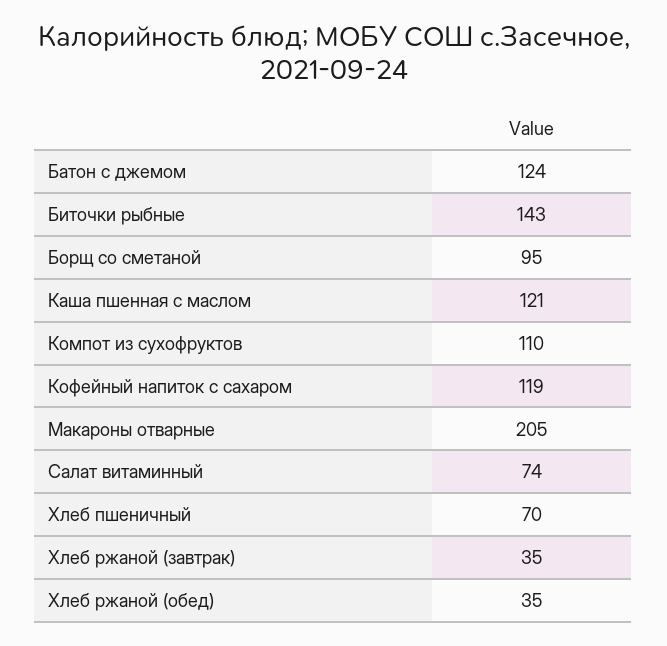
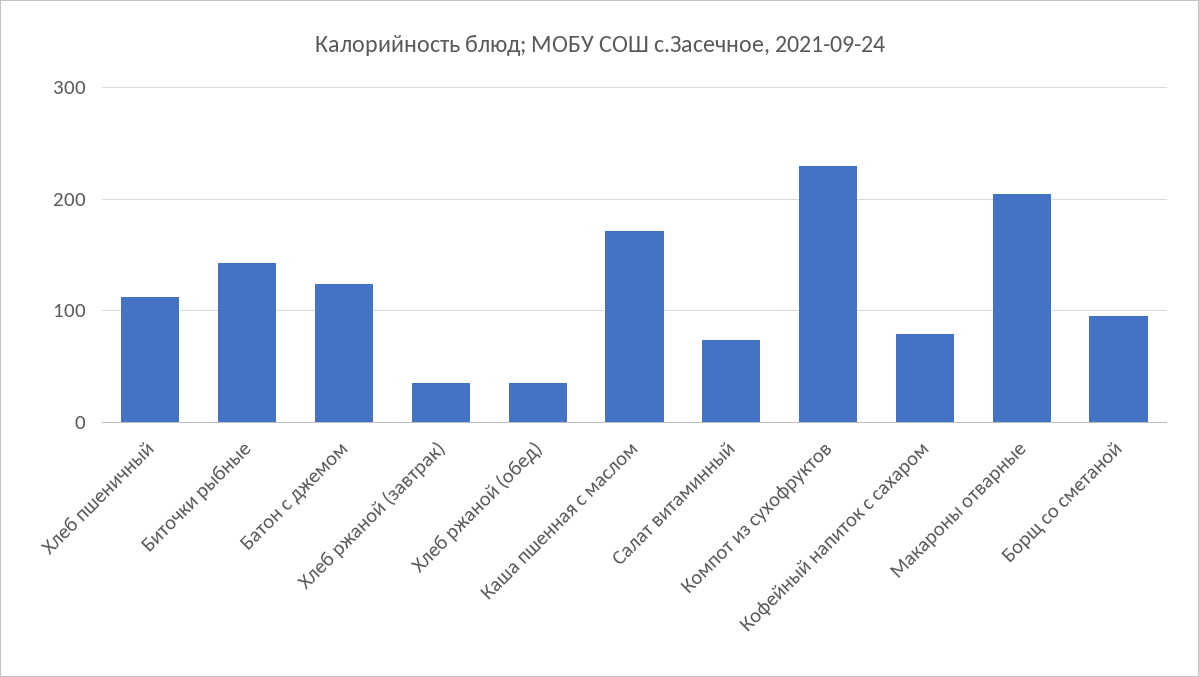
Каша пшенная с маслом: 121 -> 170
Компот из сухофруктов: 110 -> 230
Кофейный напиток с сахаром: 119 -> 80
Хлеб пшеничный: 70 -> 110

